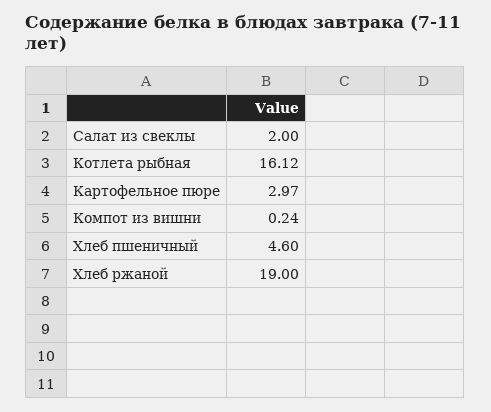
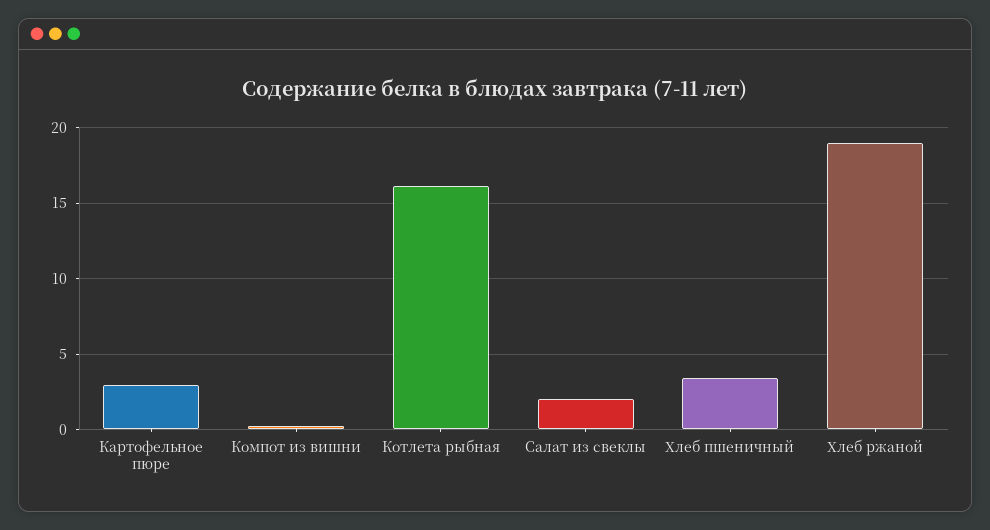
Хлеб пшеничный: 4.6 -> 3.5

